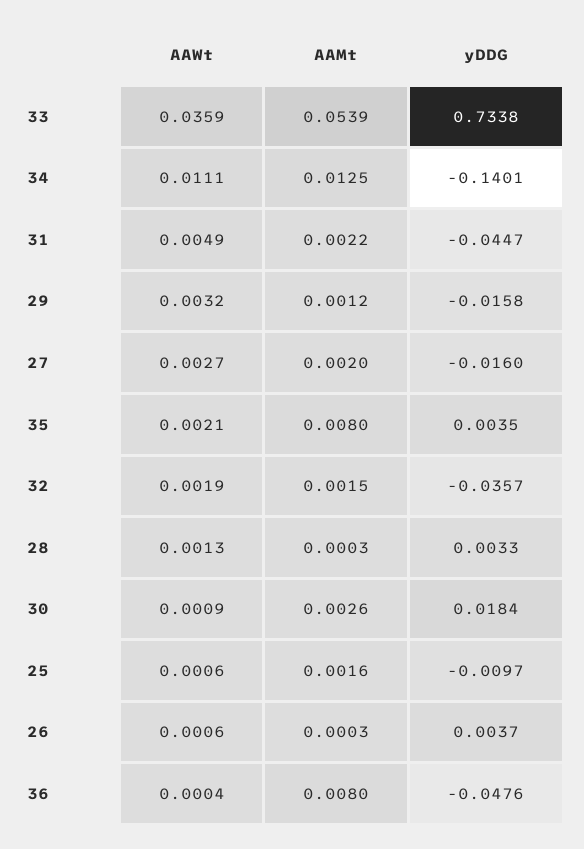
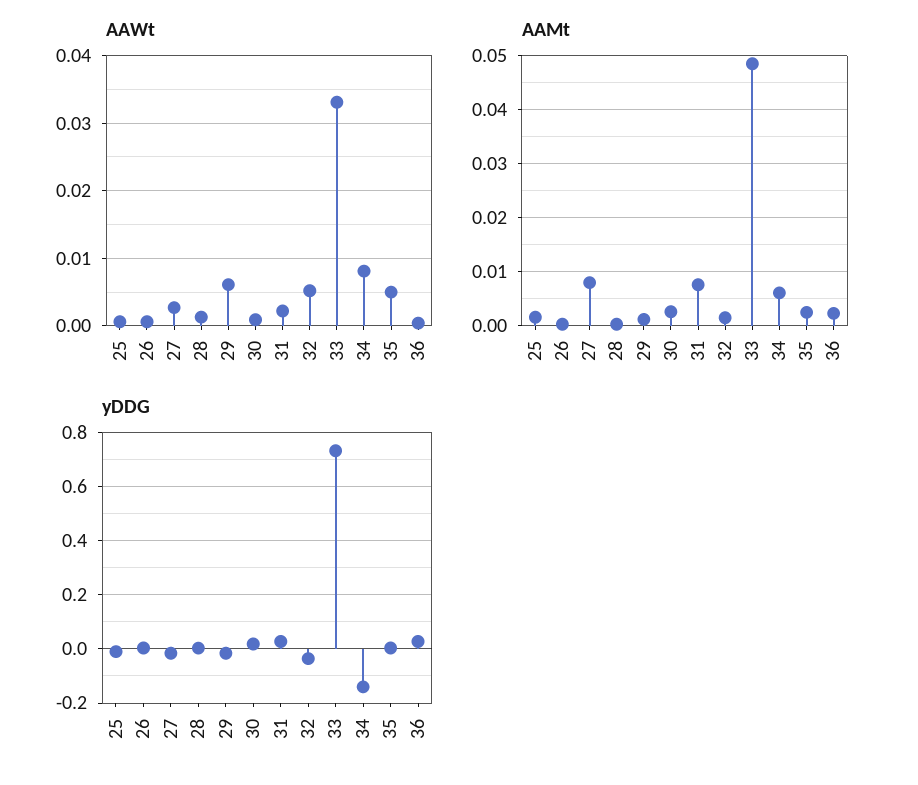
AAWt, 33: 0.0359 -> 0.033
AAMt, 33: 0.0539 -> 0.048
AAWt, 34: 0.0111 -> 0.008
AAMt, 34: 0.0125 -> 0.006
AAWt, 31: 0.0049 -> 0.002
AAMt, 31: 0.0022 -> 0.008
yDDG, 31: -0.0447 -> 0.025
AAWt, 29: 0.0032 -> 0.006
AAMt, 27: 0.002 -> 0.008
AAWt, 35: 0.0021 -> 0.005
AAMt, 35: 0.008 -> 0.002
AAWt, 32: 0.0019 -> 0.005
AAMt, 36: 0.008 -> 0.002
yDDG, 36: -0.0476 -> 0.025

